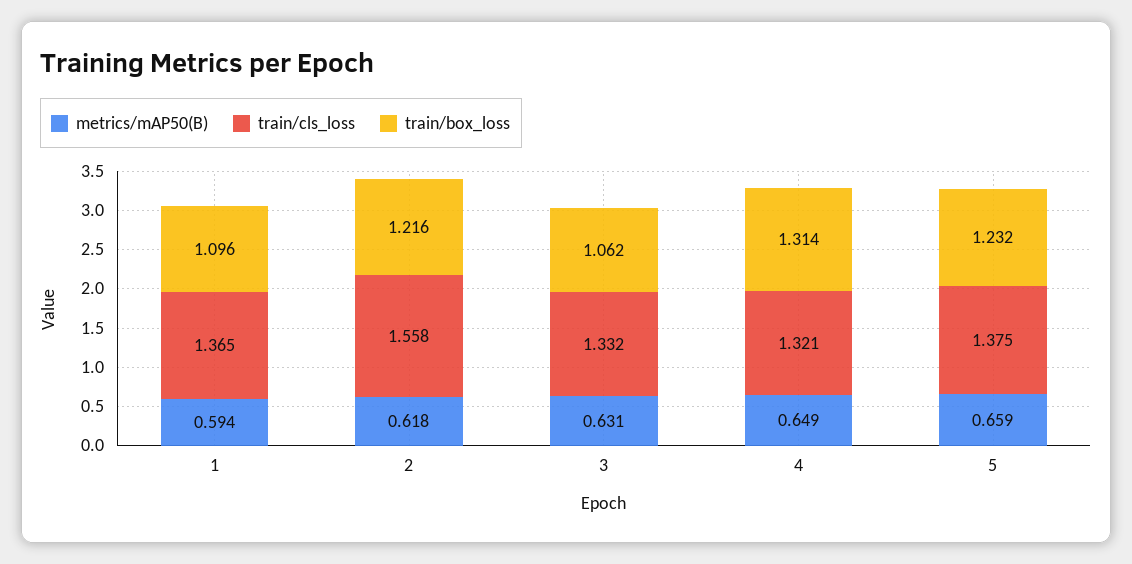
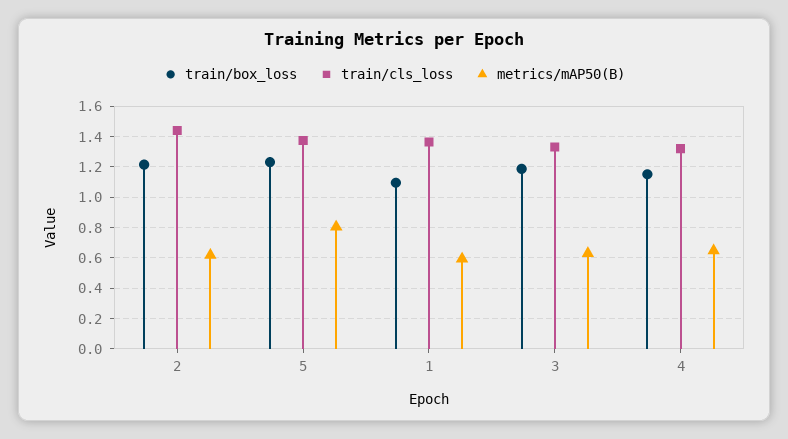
train/cls_loss, 2: 1.558 -> 1.45
train/box_loss, 3: 1.062 -> 1.2
train/box_loss, 4: 1.314 -> 1.15
metrics/mAP50(B), 5: 0.659 -> 0.8

